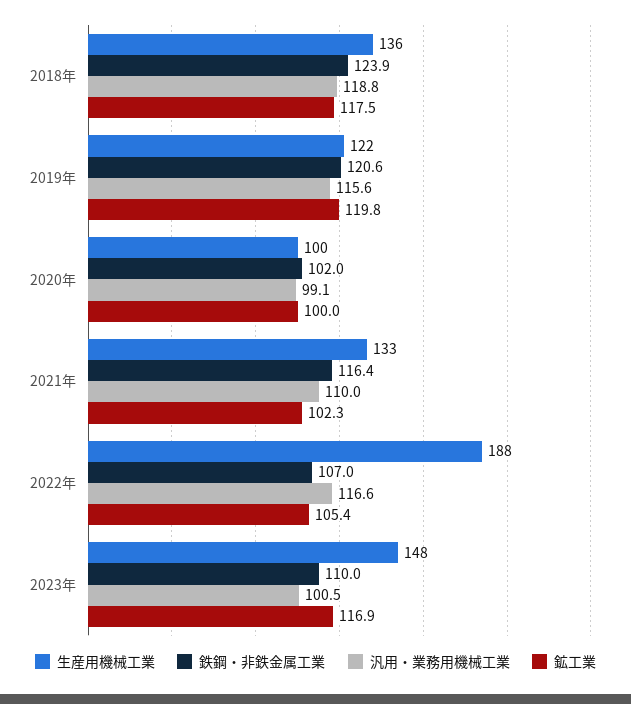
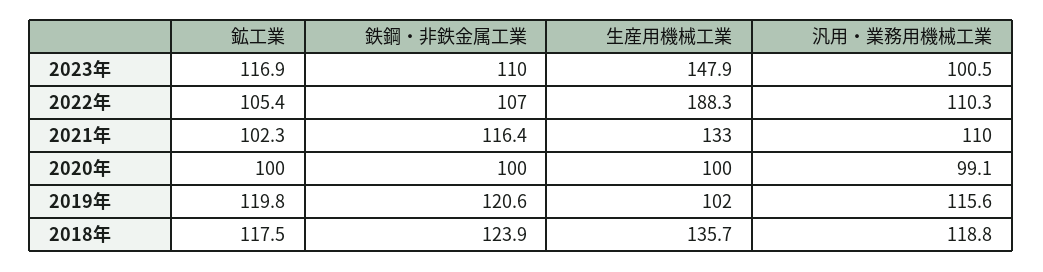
生産用機械工業, 2019年: 122 -> 102
鉄鋼・非鉄金属工業, 2020年: 102 -> 100
汎用・業務用機械工業, 2022年: 116.6 -> 110.3

